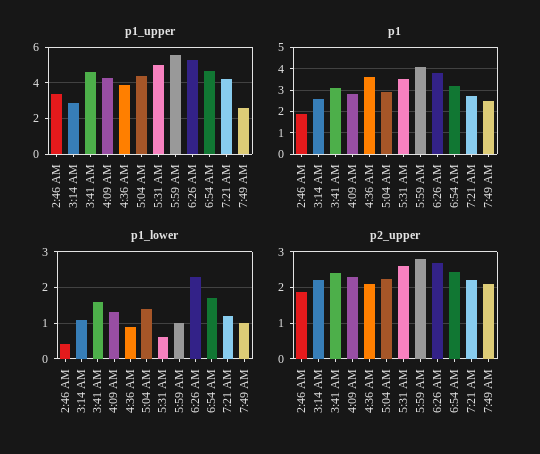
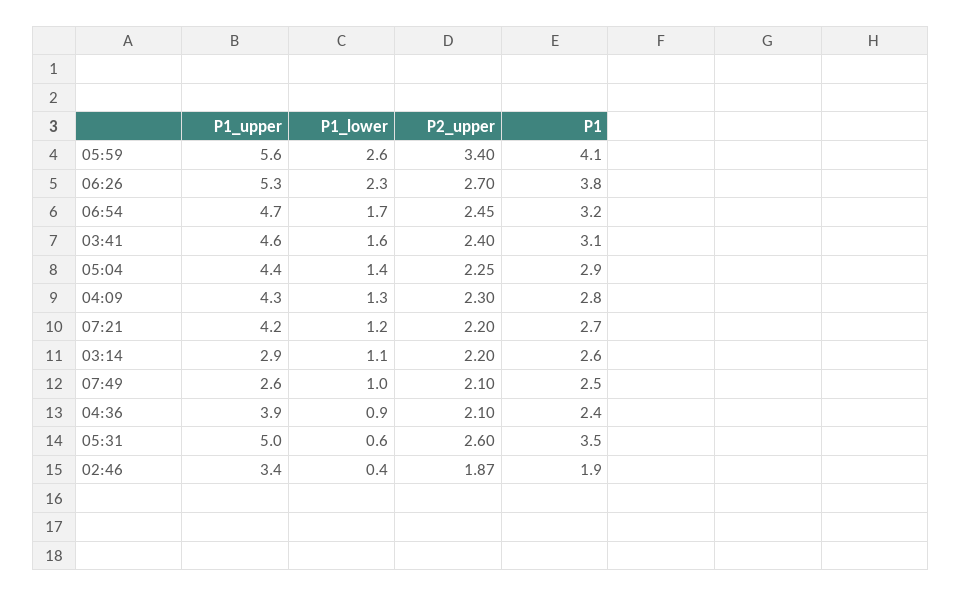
p1, 4:36 AM: 3.5 -> 2.4
p1_lower, 5:59 AM: 1 -> 2.6
p2_upper, 5:59 AM: 2.8 -> 3.4

